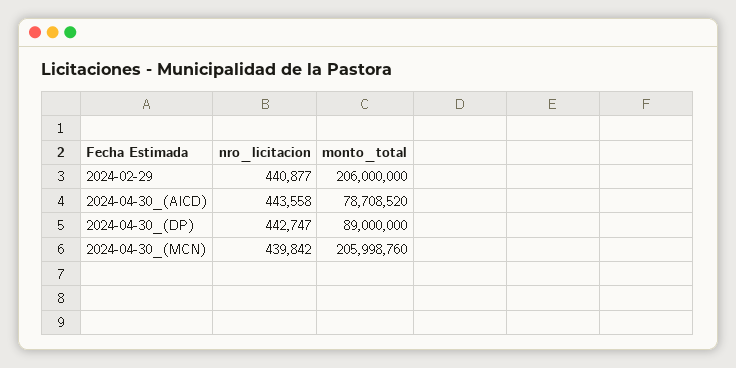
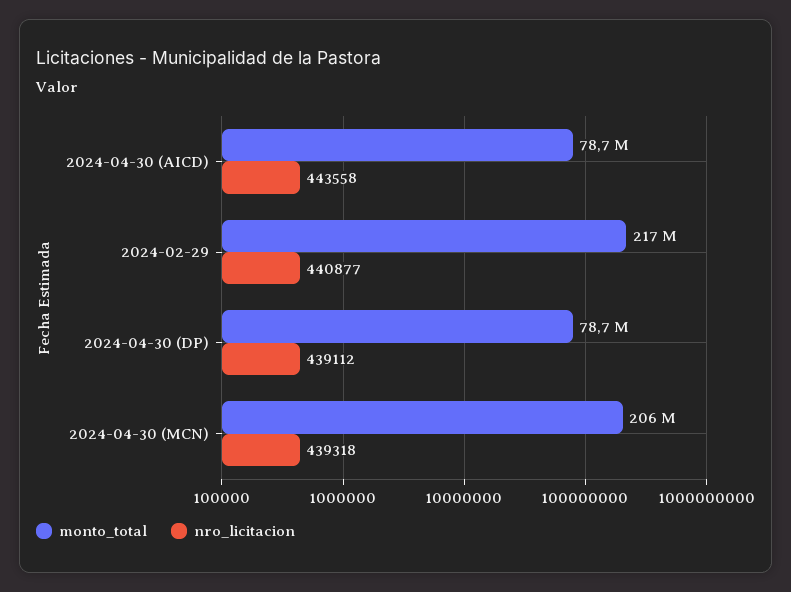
monto_total, 2024-02-29: 206000000 -> 217000000
nro_licitacion, 2024-04-30_(DP): 442747 -> 439112
monto_total, 2024-04-30_(DP): 89000000 -> 78700000
nro_licitacion, 2024-04-30_(MCN): 439842 -> 439318

